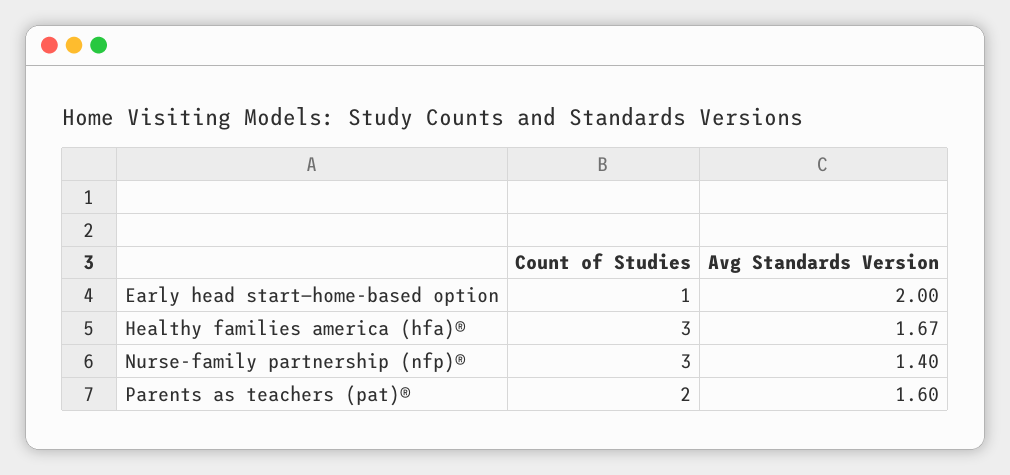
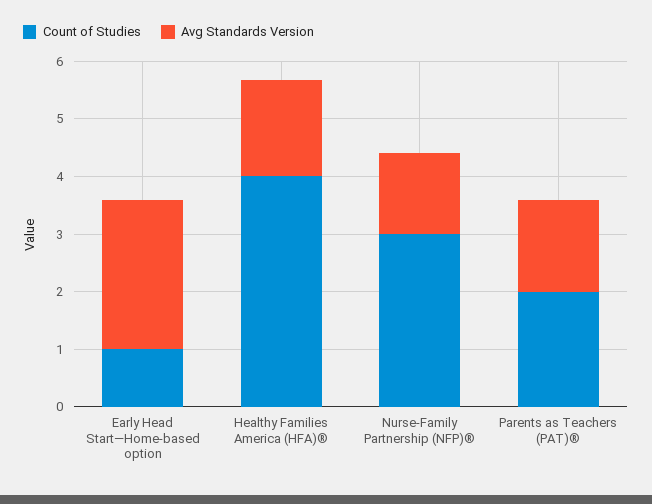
Avg Standards Version, Early head start—home-based option: 2 -> 2.6
Count of Studies, Healthy families america (hfa)®: 3 -> 4

